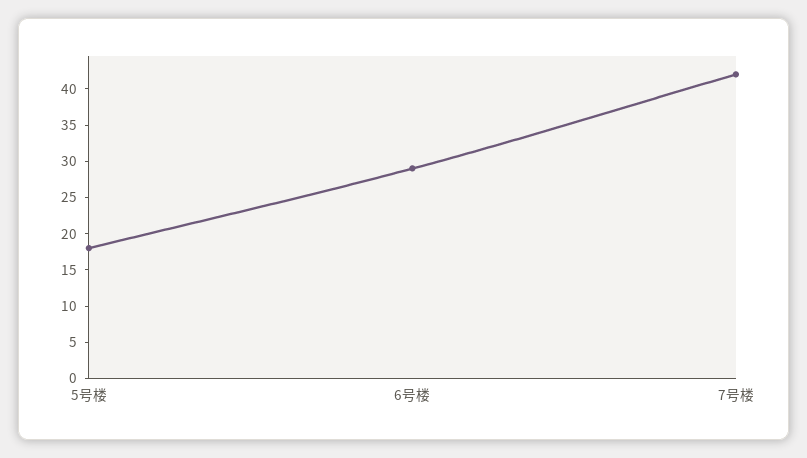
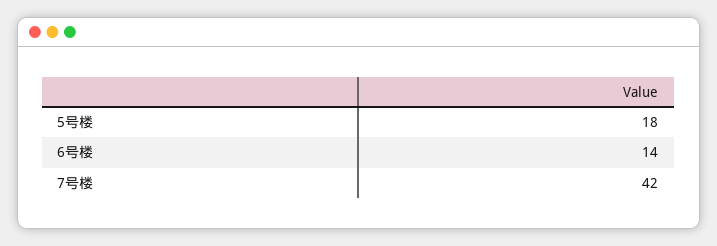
6号楼: 30 -> 14

